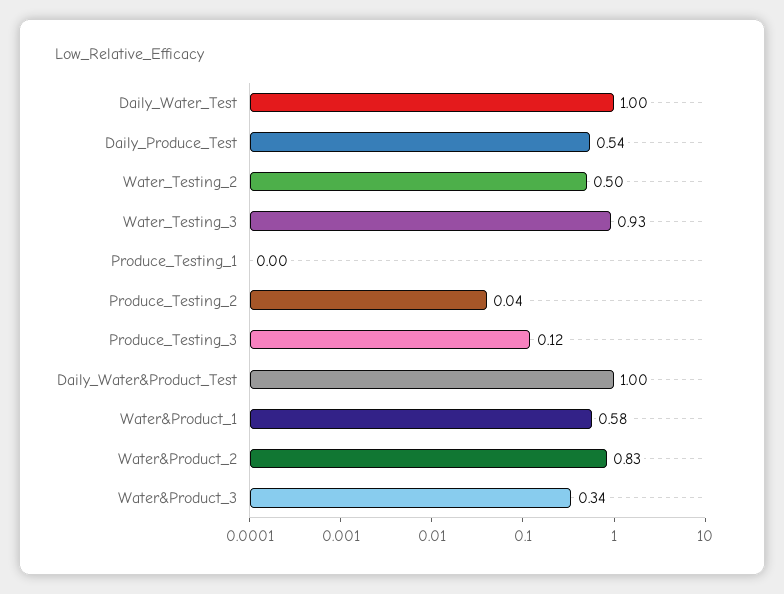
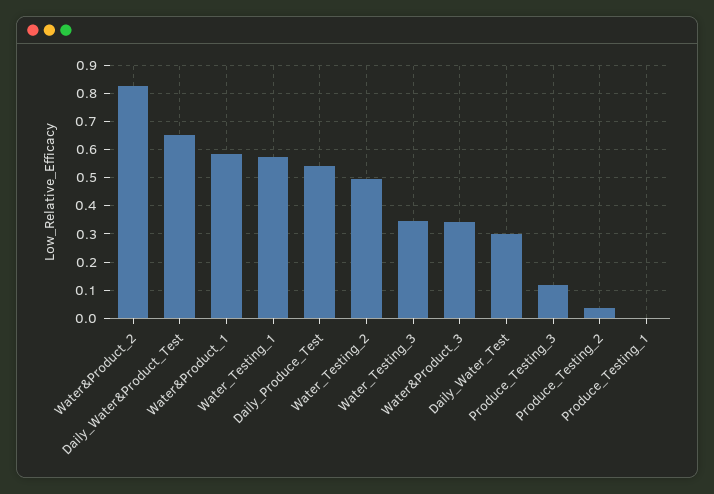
Daily_Water_Test: 1 -> 0.3
Water_Testing_3: 0.93 -> 0.35
Daily_Water&Product_Test: 1 -> 0.65
Water_Testing_1: none -> 0.575

